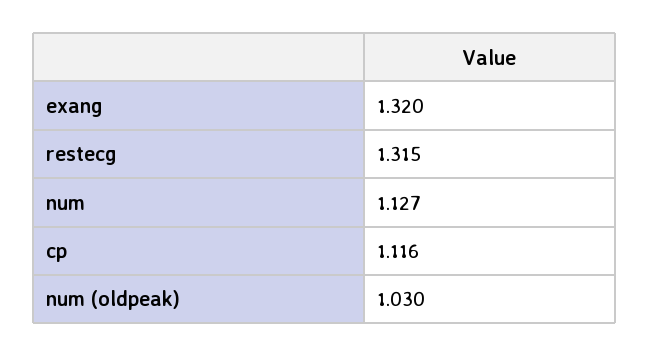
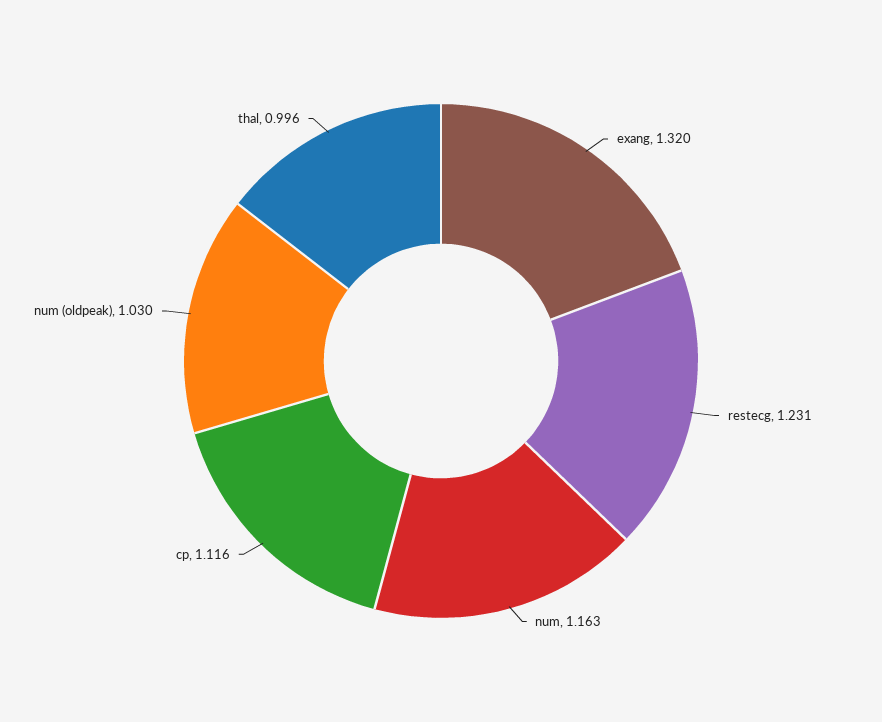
restecg: 1.315 -> 1.231
num: 1.127 -> 1.163
thal: none -> 0.996

